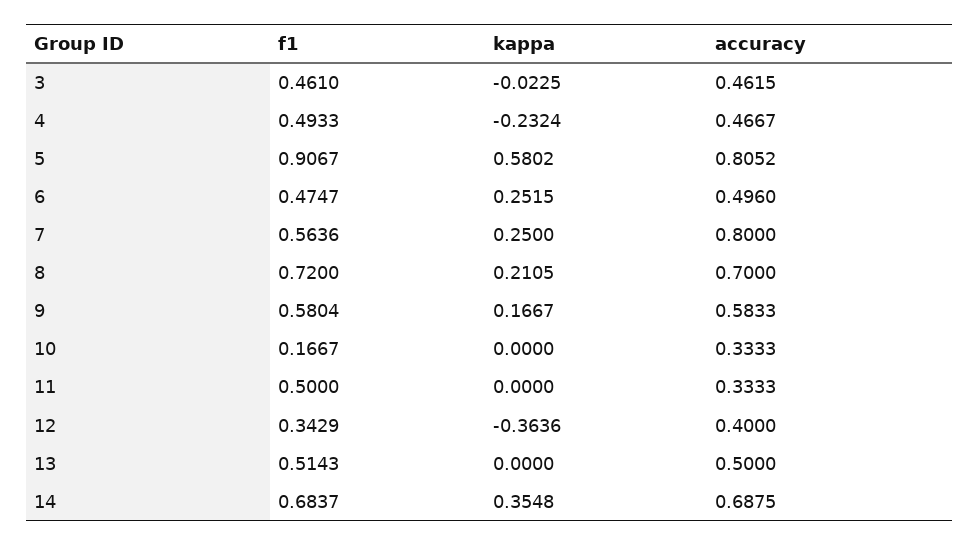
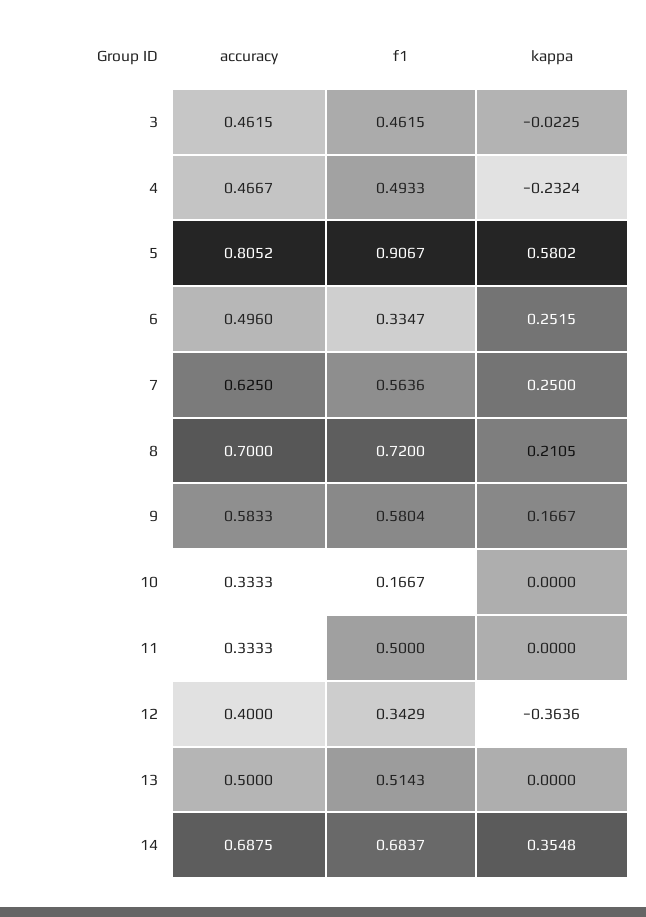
f1, 3: 0.461 -> 0.4615
f1, 6: 0.4747 -> 0.3347
accuracy, 7: 0.8 -> 0.625

